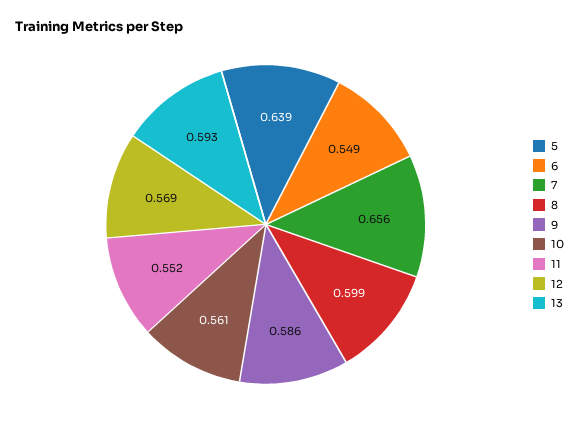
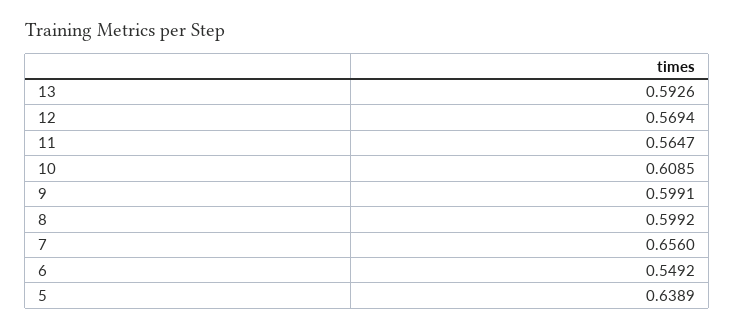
9: 0.586 -> 0.5991
10: 0.561 -> 0.6085
11: 0.552 -> 0.5647

